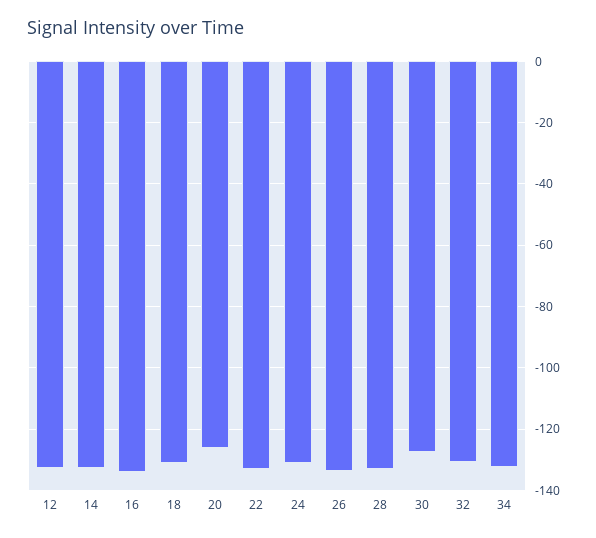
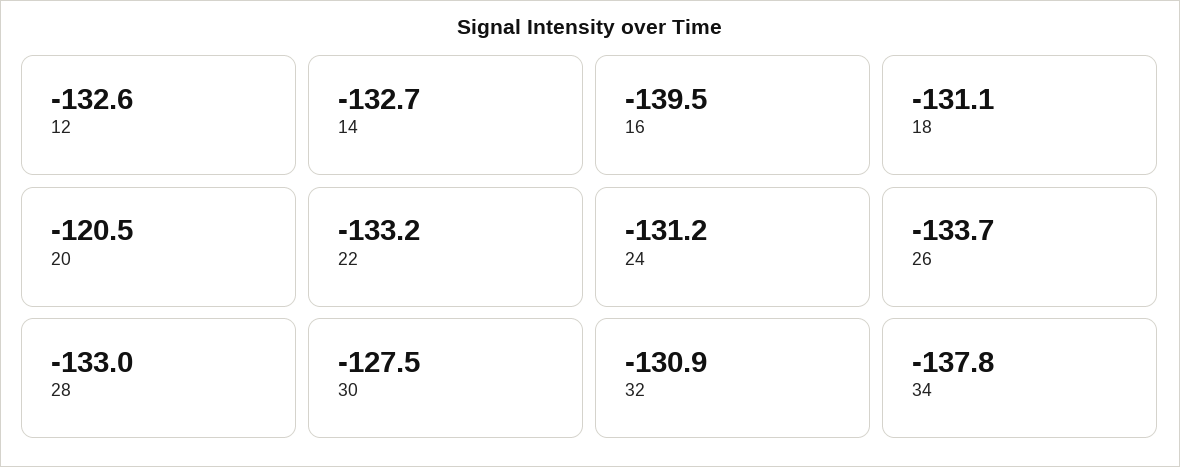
16: -134 -> -139.5
20: -126 -> -120.5
34: -132 -> -137.8

